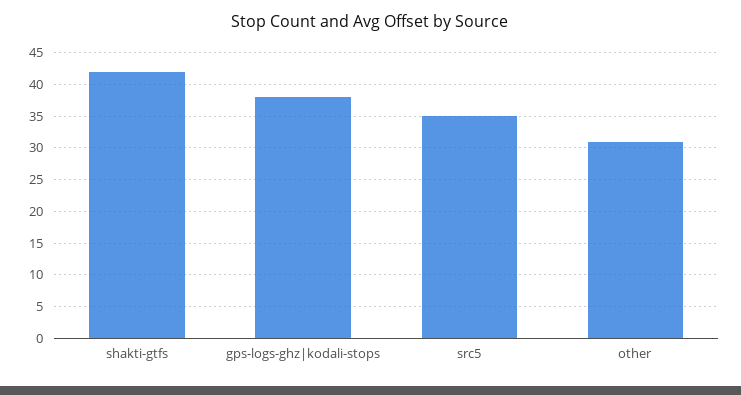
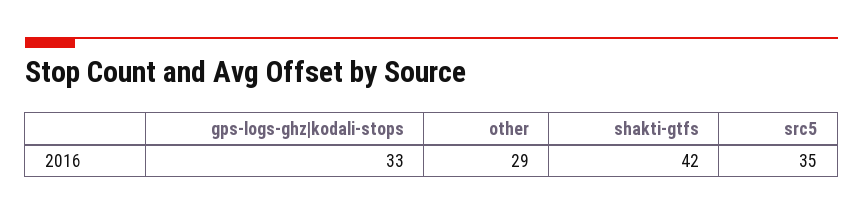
gps-logs-ghz|kodali-stops: 38 -> 33
other: 31 -> 29

